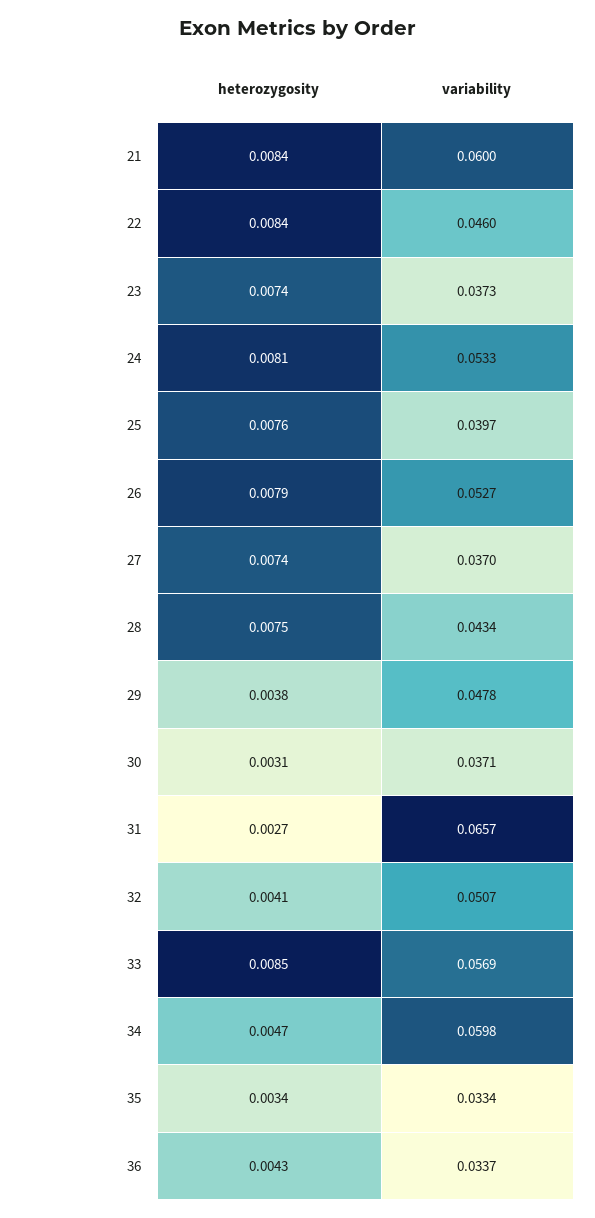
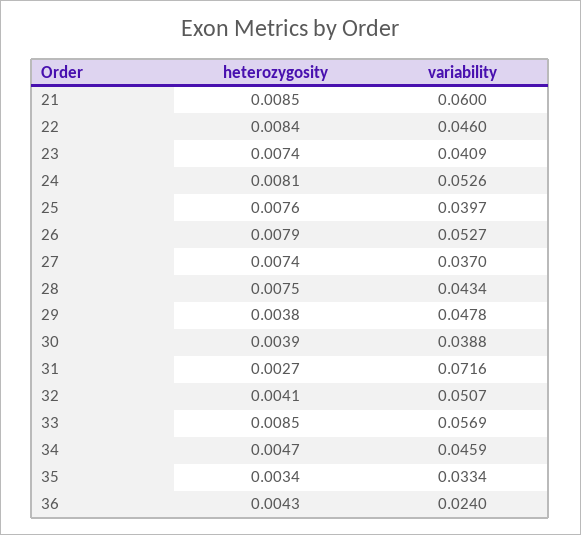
heterozygosity, 21: 0.0084 -> 0.0085
variability, 23: 0.0373 -> 0.0409
variability, 24: 0.0533 -> 0.0526
heterozygosity, 30: 0.0031 -> 0.0039
variability, 30: 0.0371 -> 0.0388
variability, 31: 0.0657 -> 0.0716
variability, 34: 0.0598 -> 0.0459
variability, 36: 0.0337 -> 0.024

